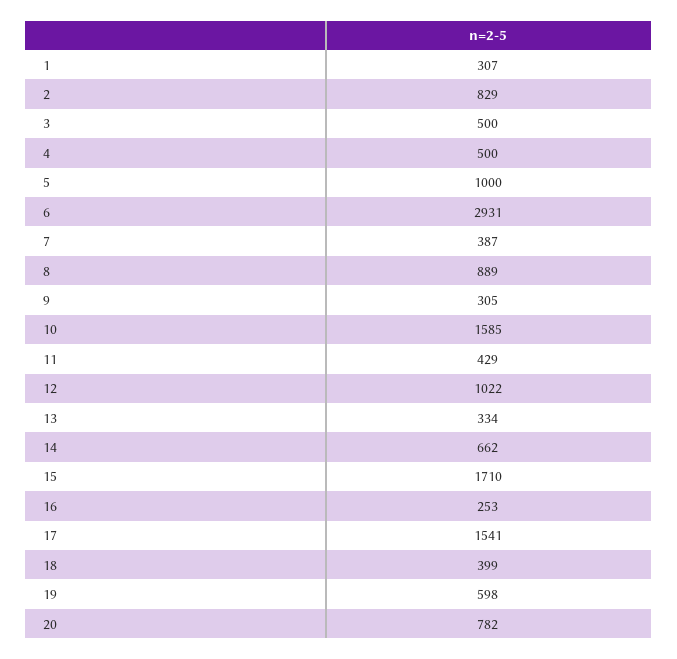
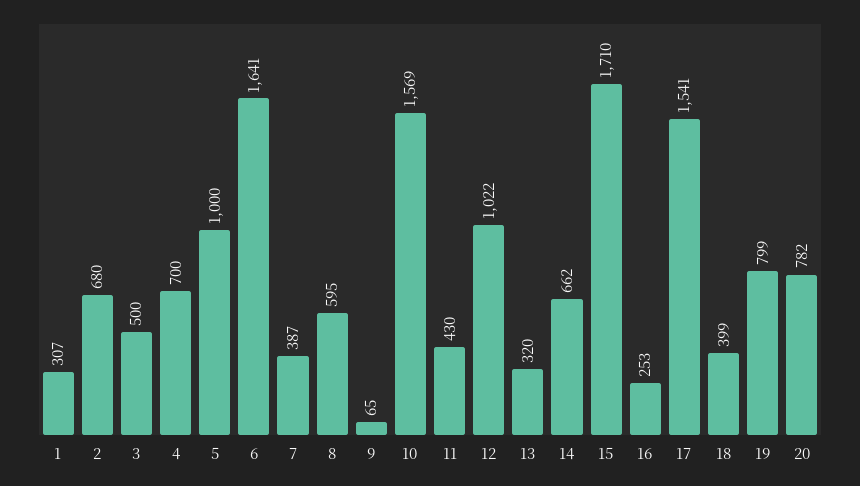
2: 829 -> 680
4: 500 -> 700
6: 2931 -> 1641
8: 889 -> 595
9: 305 -> 65
10: 1585 -> 1569
11: 429 -> 430
13: 334 -> 320
19: 598 -> 799

